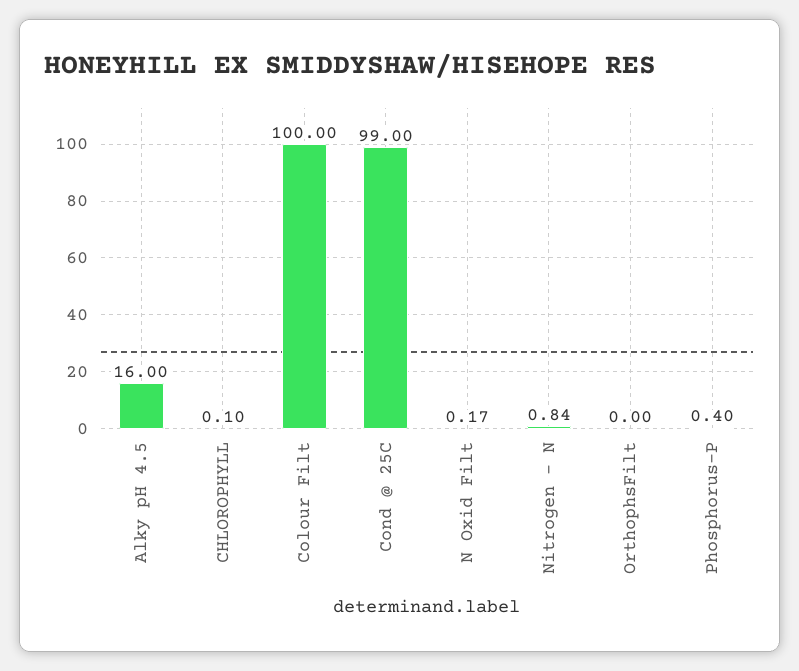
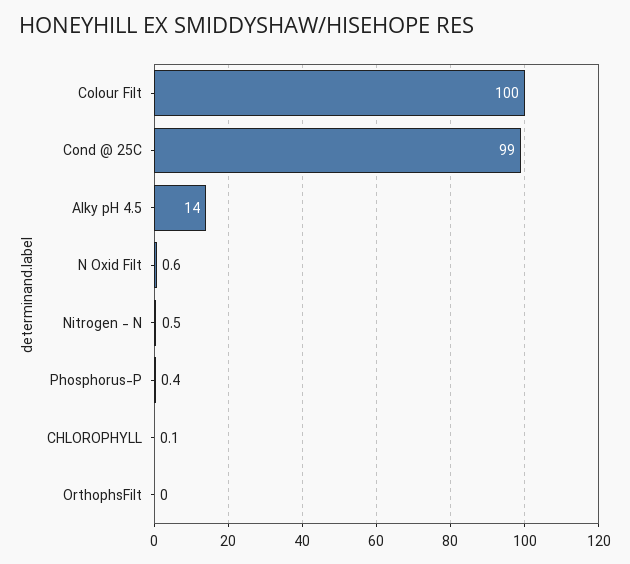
Alky pH 4.5: 16 -> 14
N Oxid Filt: 0.17 -> 0.6
Nitrogen - N: 0.84 -> 0.5

